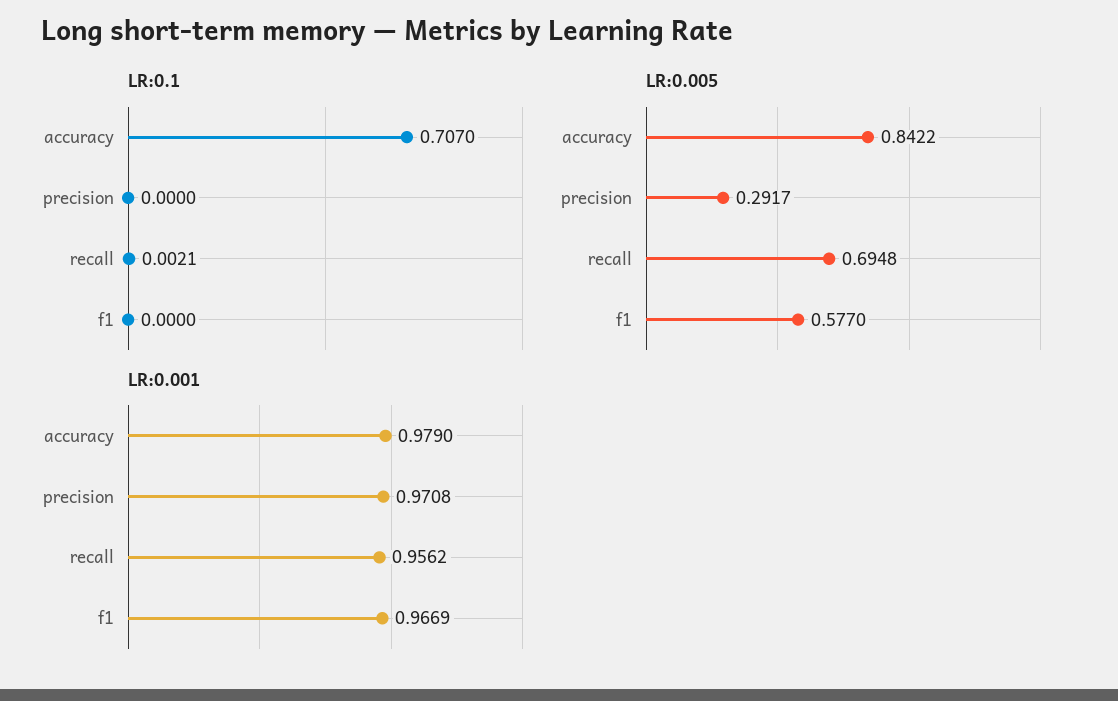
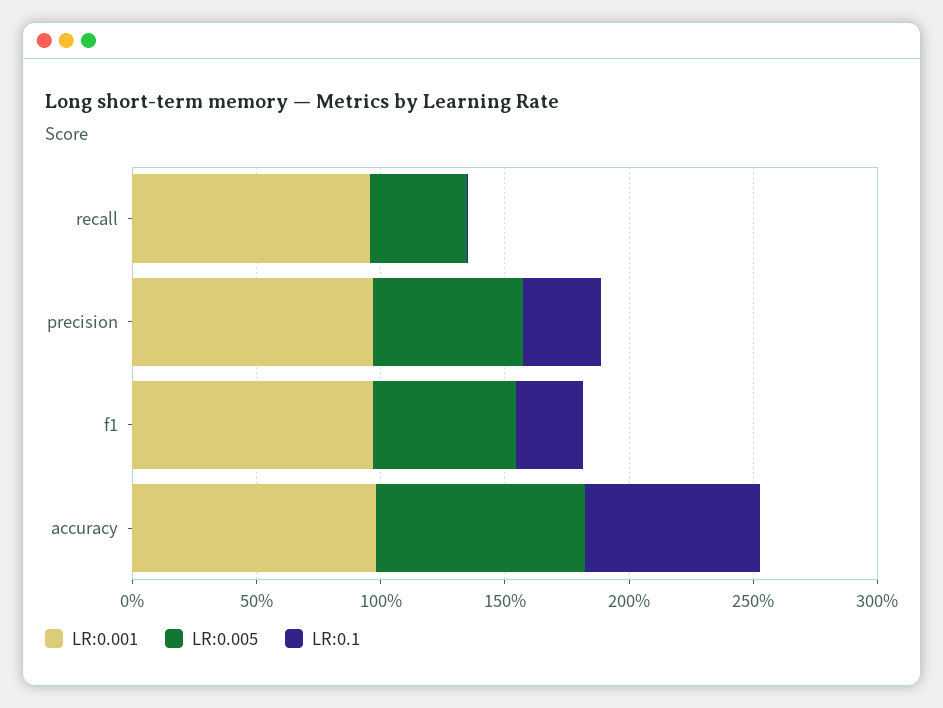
LR:0.1, precision: 0 -> 0.3
LR:0.1, f1: 0 -> 0.3
LR:0.005, precision: 0.2917 -> 0.6
LR:0.005, recall: 0.6948 -> 0.4

